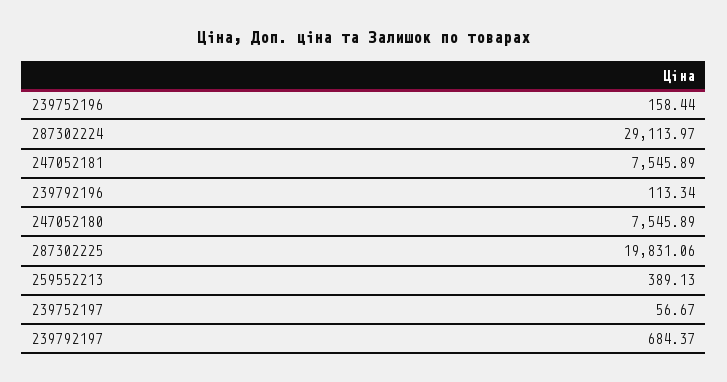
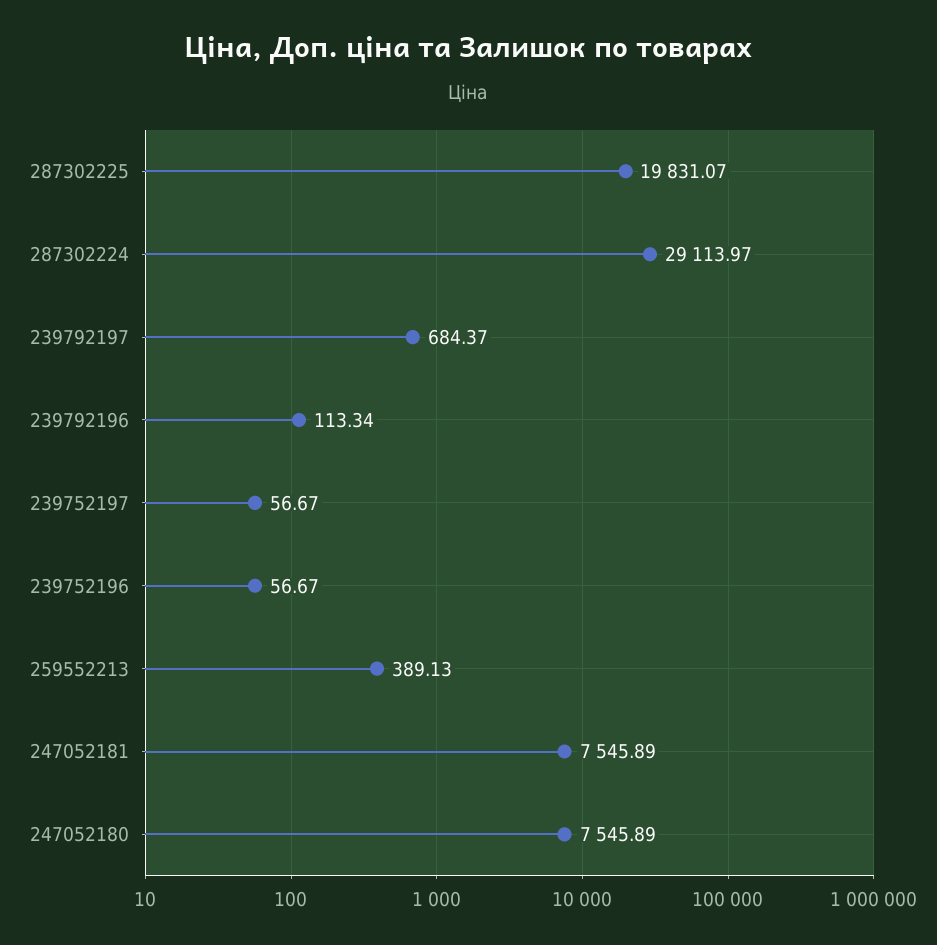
239752196: 158.44 -> 56.67
287302225: 19831.06 -> 19831.07

